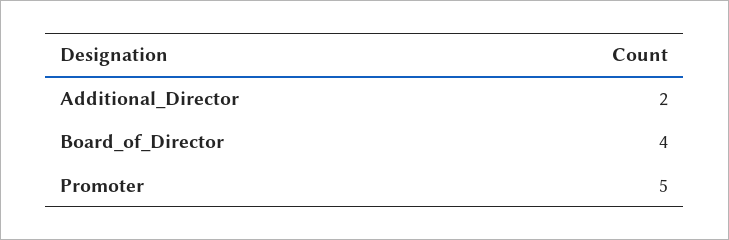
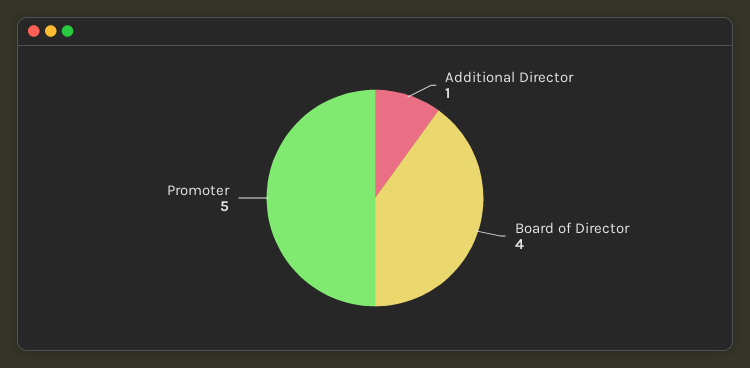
Additional_Director: 2 -> 1

